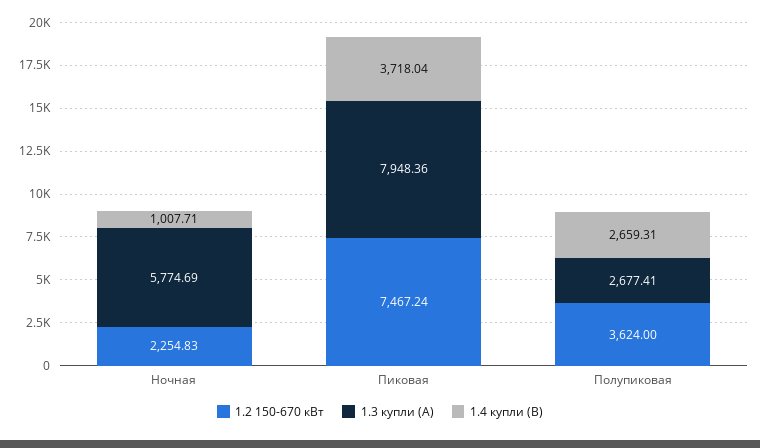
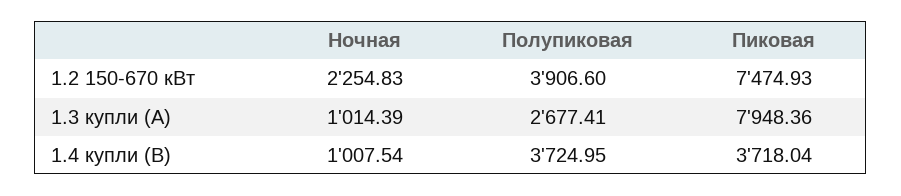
1.3 купли (A), Ночная: 5774.69 -> 1014.39
1.4 купли (B), Ночная: 1007.71 -> 1007.54
1.2 150-670 кВт, Пиковая: 7467.24 -> 7474.93
1.2 150-670 кВт, Полупиковая: 3624 -> 3906.6
1.4 купли (B), Полупиковая: 2659.31 -> 3724.95

